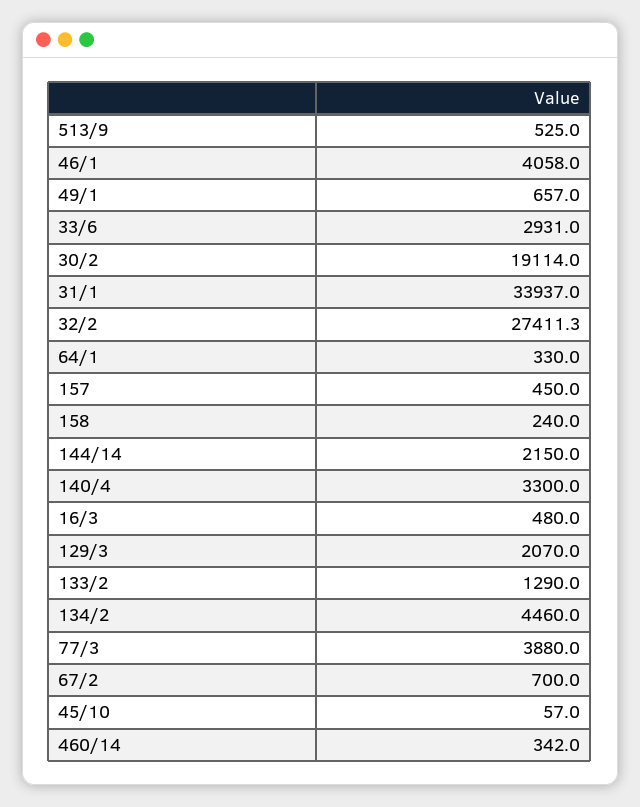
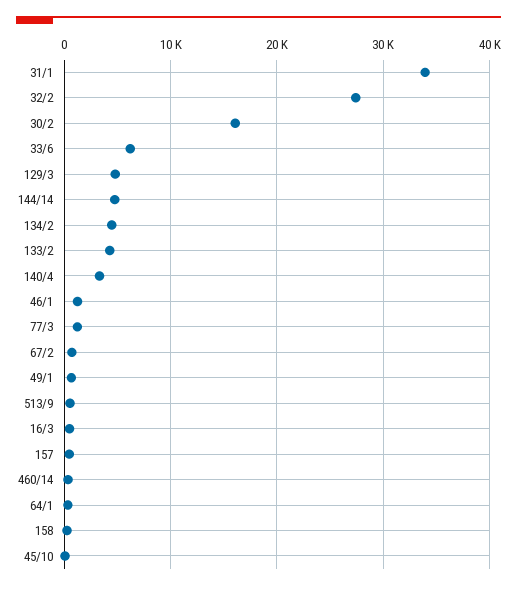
46/1: 4058 -> 1000
33/6: 2931 -> 6000
30/2: 19114 -> 16000
144/14: 2150 -> 5000
129/3: 2070 -> 5000
133/2: 1290 -> 4000
77/3: 3880 -> 1000

